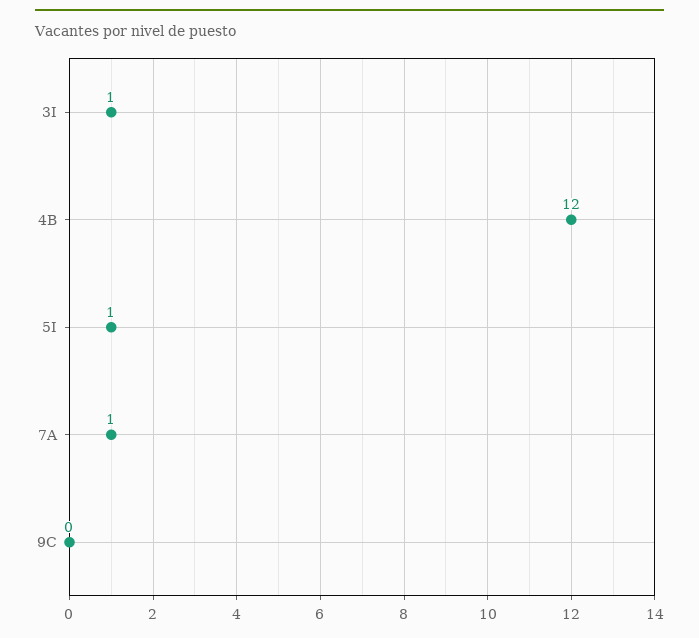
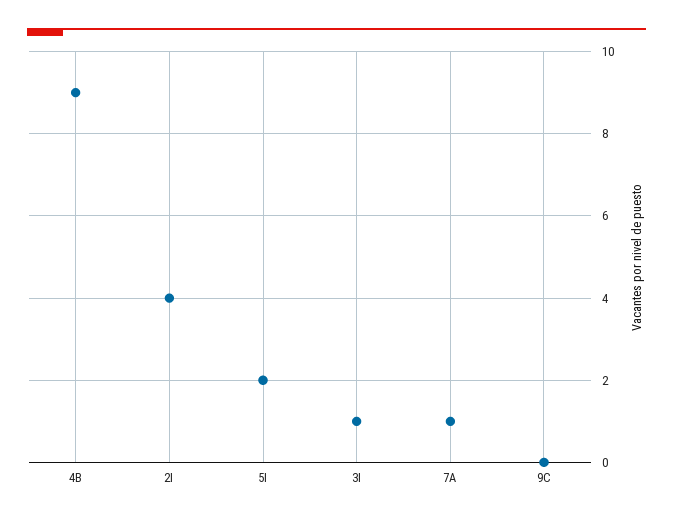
4B: 12 -> 9
5I: 1 -> 2
2I: none -> 4

